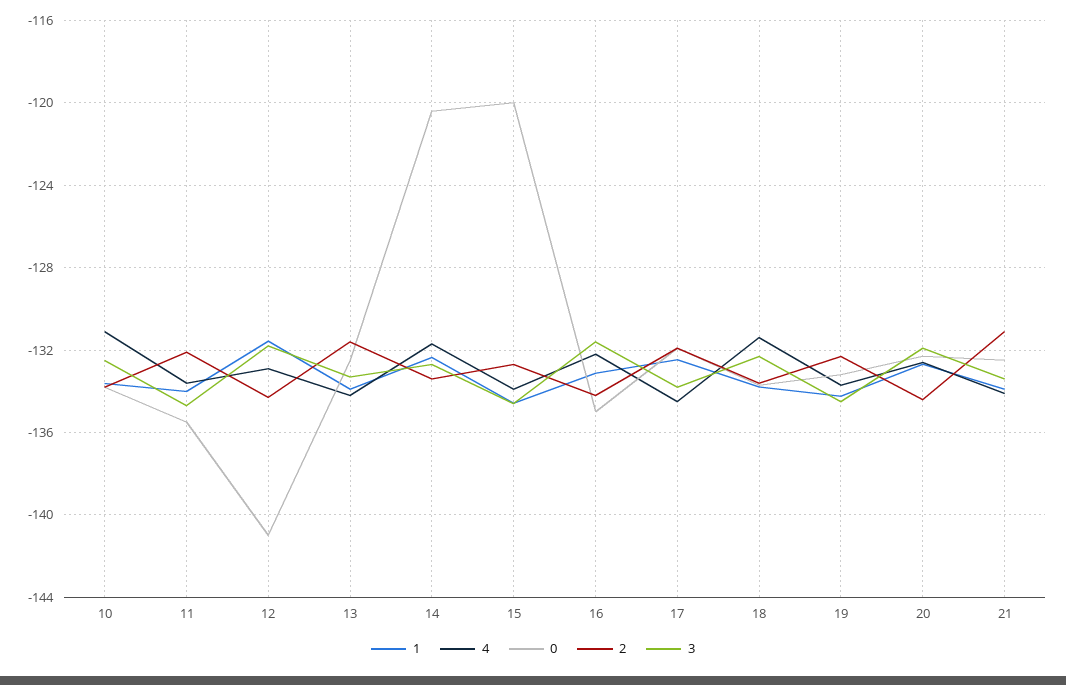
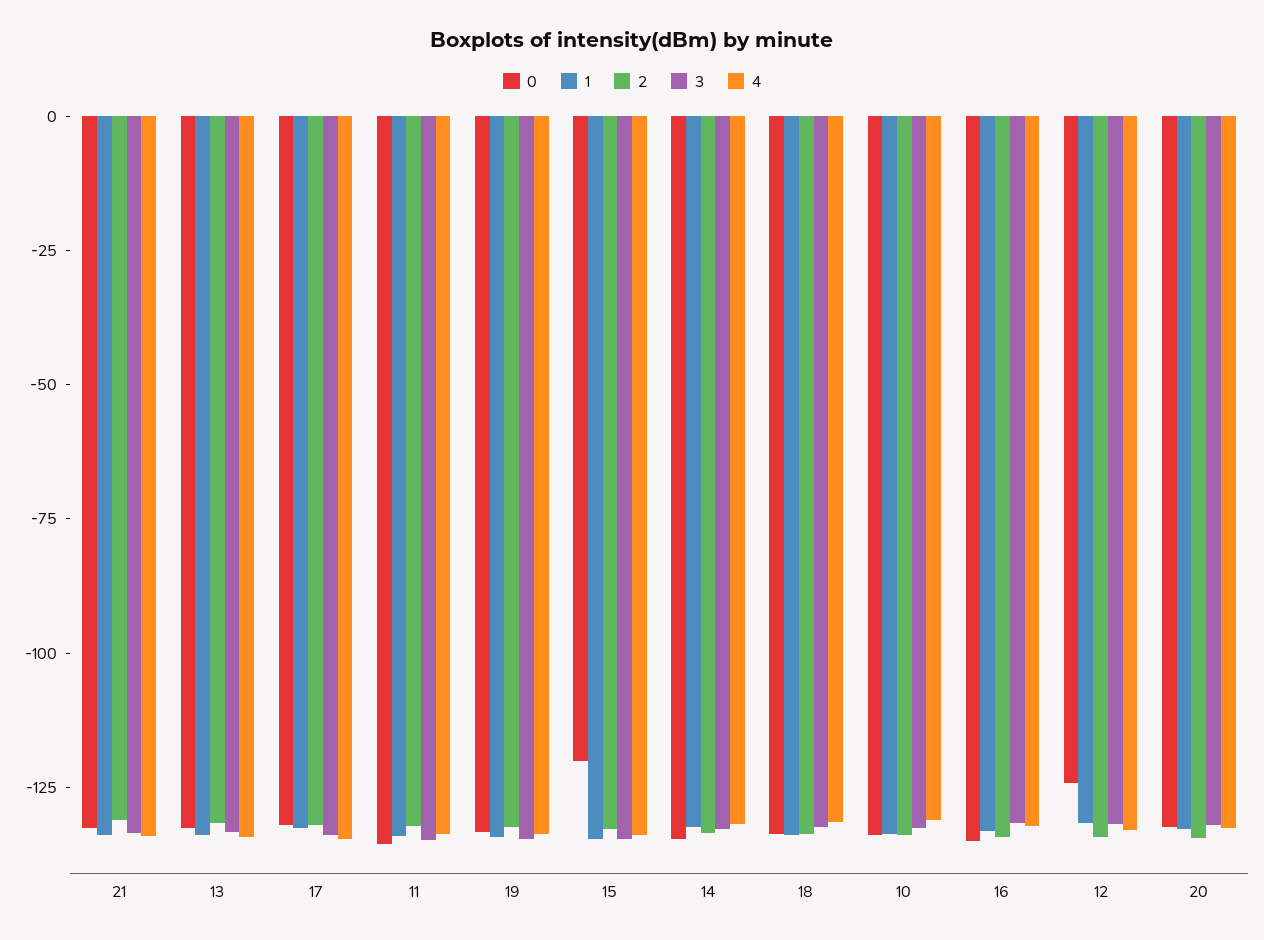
0, 12: -141 -> -125
0, 14: -120.5 -> -135

